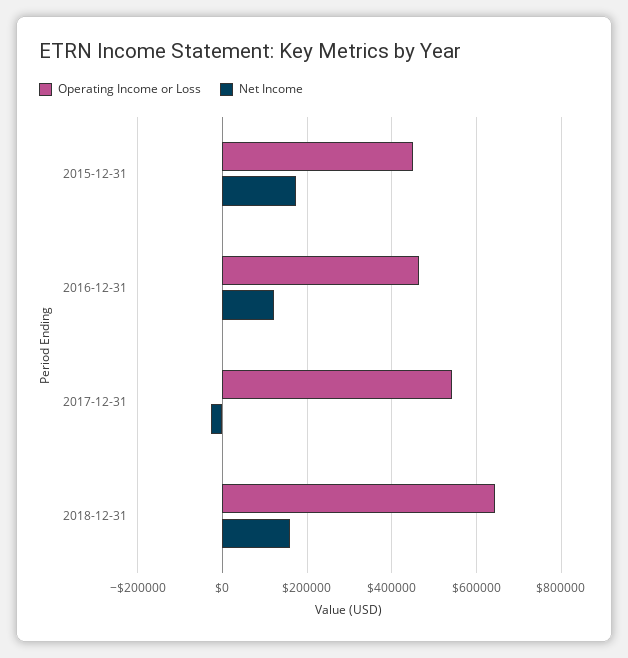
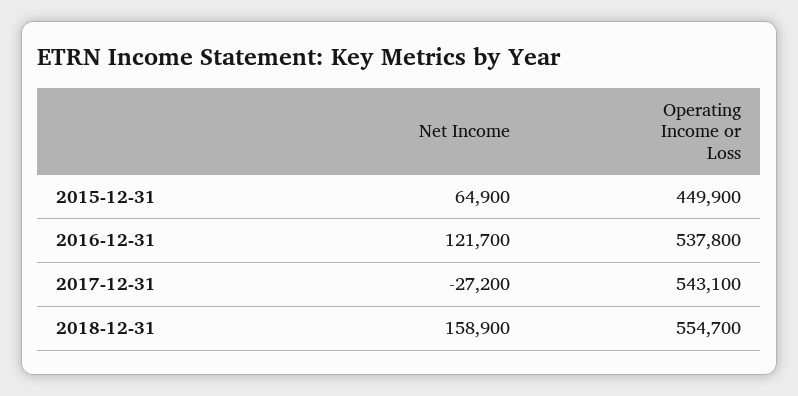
Net Income, 2015-12-31: 180000 -> 64900
Operating Income or Loss, 2016-12-31: 460000 -> 537800
Operating Income or Loss, 2018-12-31: 640000 -> 554700

